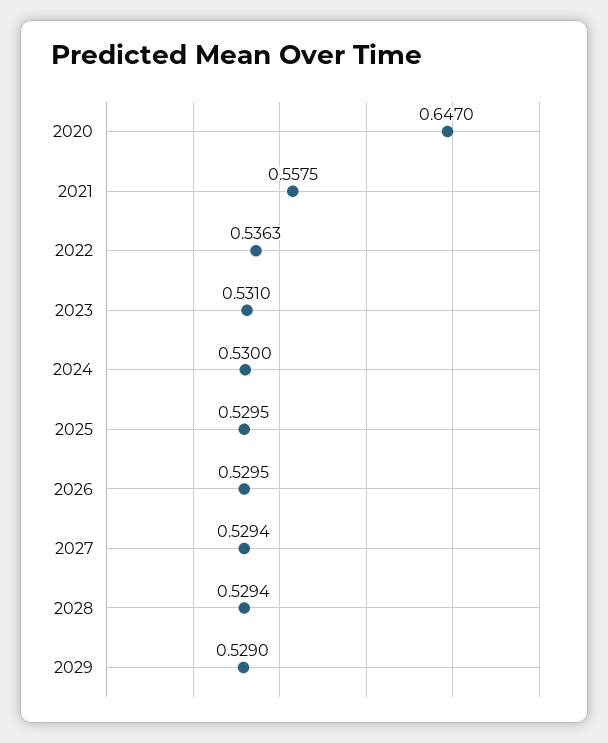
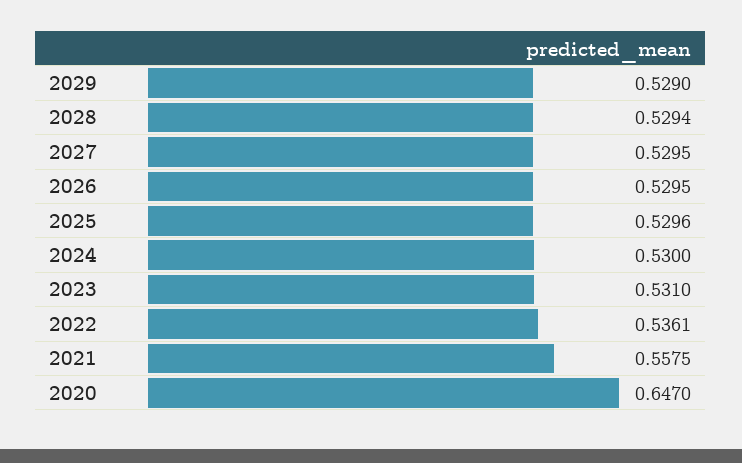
2022: 0.5363 -> 0.5361
2025: 0.5295 -> 0.5296
2027: 0.5294 -> 0.5295

